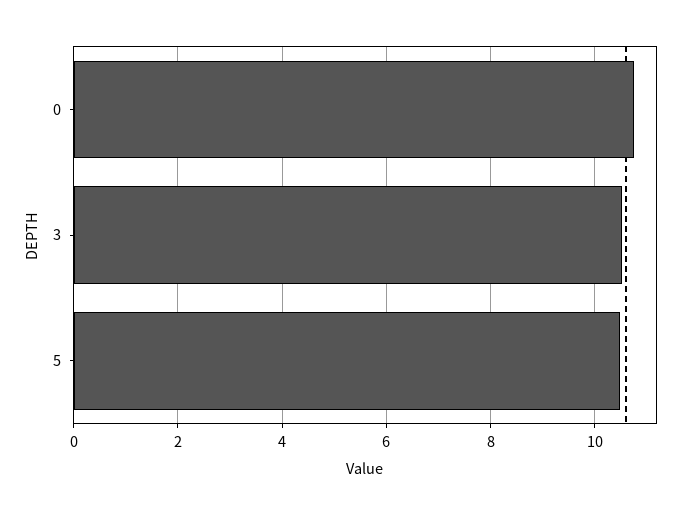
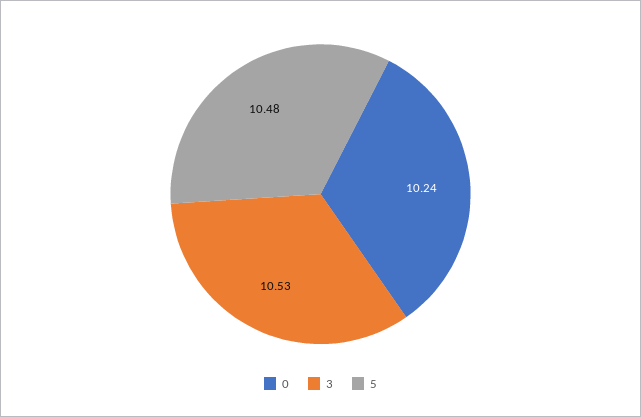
0: 10.8 -> 10.24

